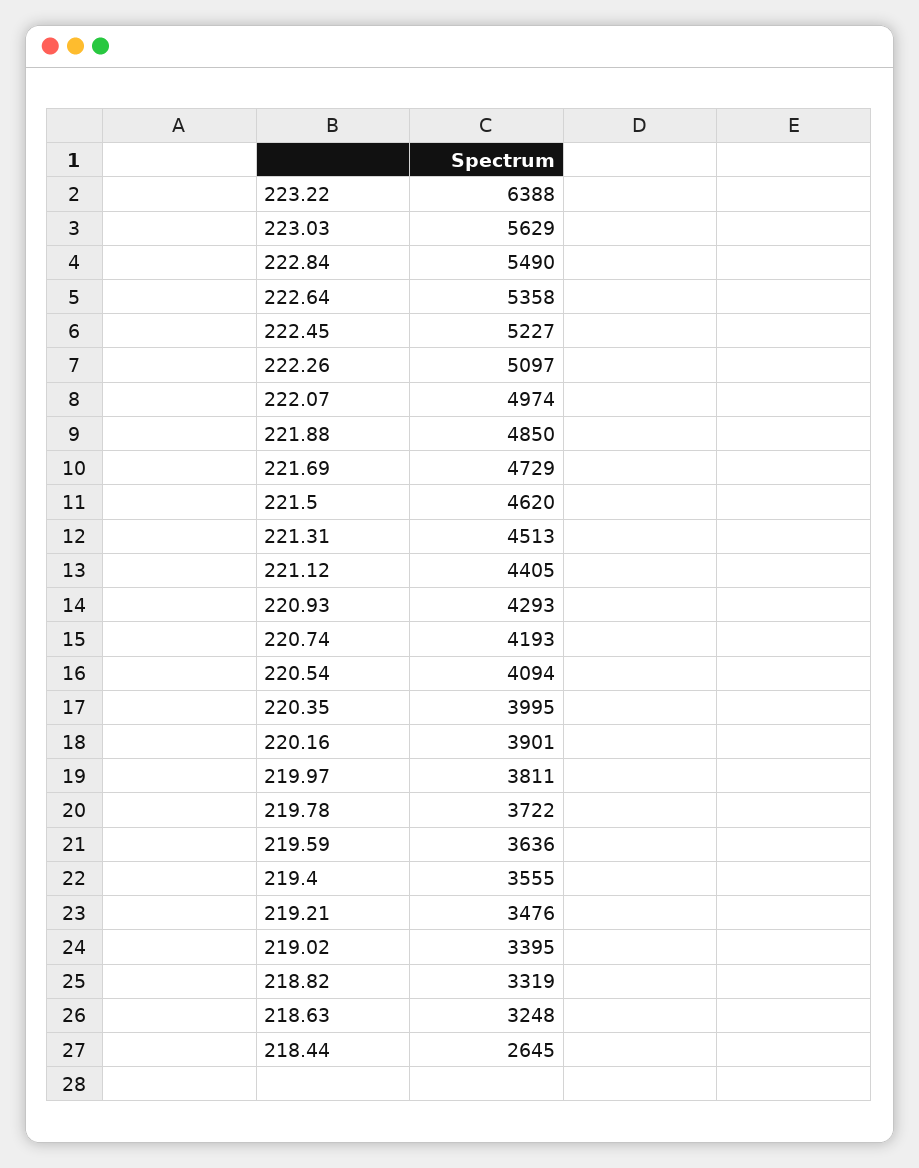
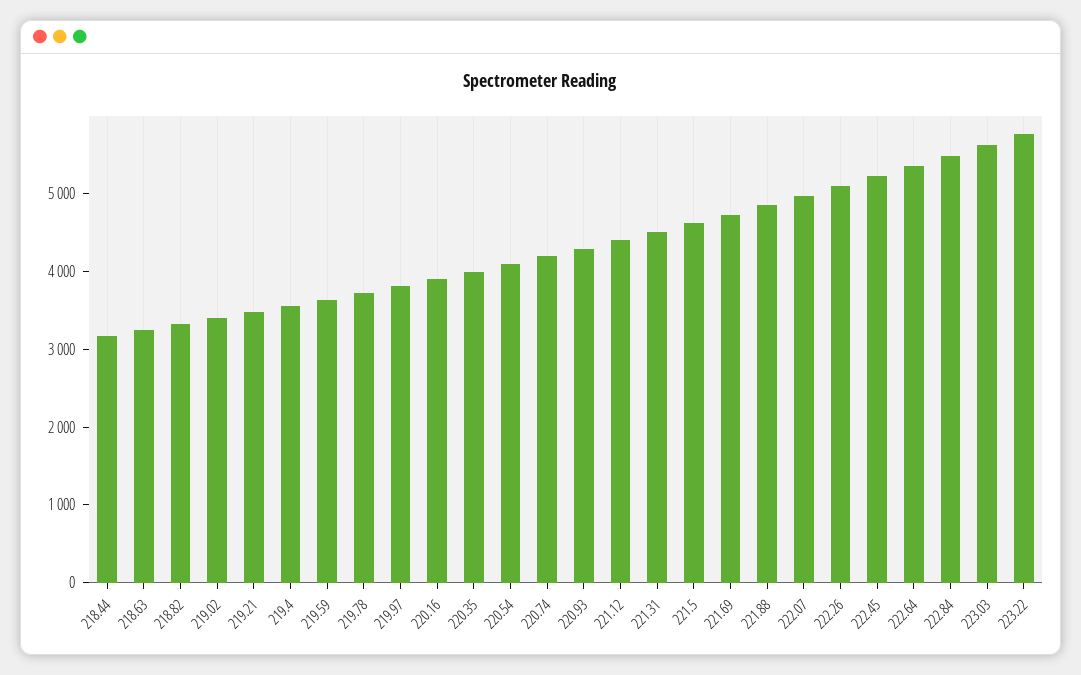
223.22: 6388 -> 5800
218.44: 2645 -> 3200

